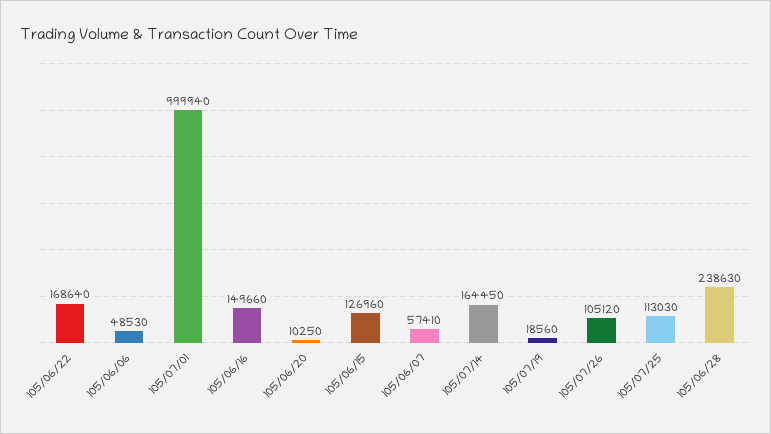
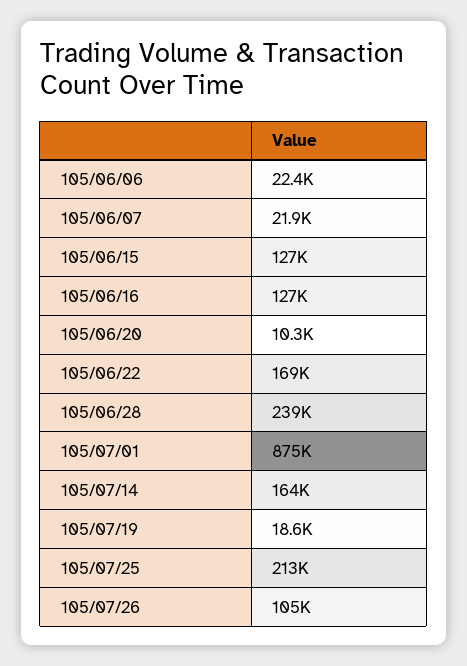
105/06/06: 48530 -> 22400
105/07/01: 999940 -> 875000
105/06/16: 149660 -> 127000
105/06/07: 57410 -> 21900
105/07/25: 113030 -> 213000

